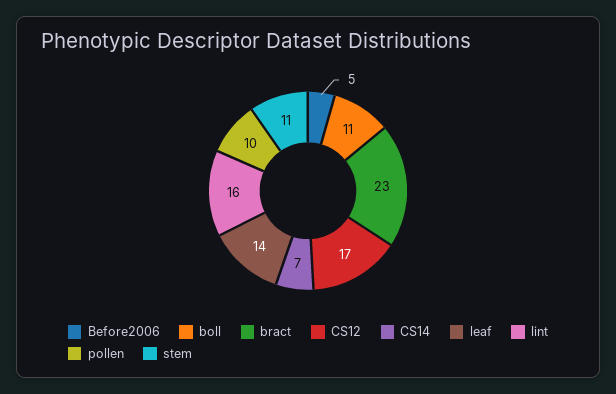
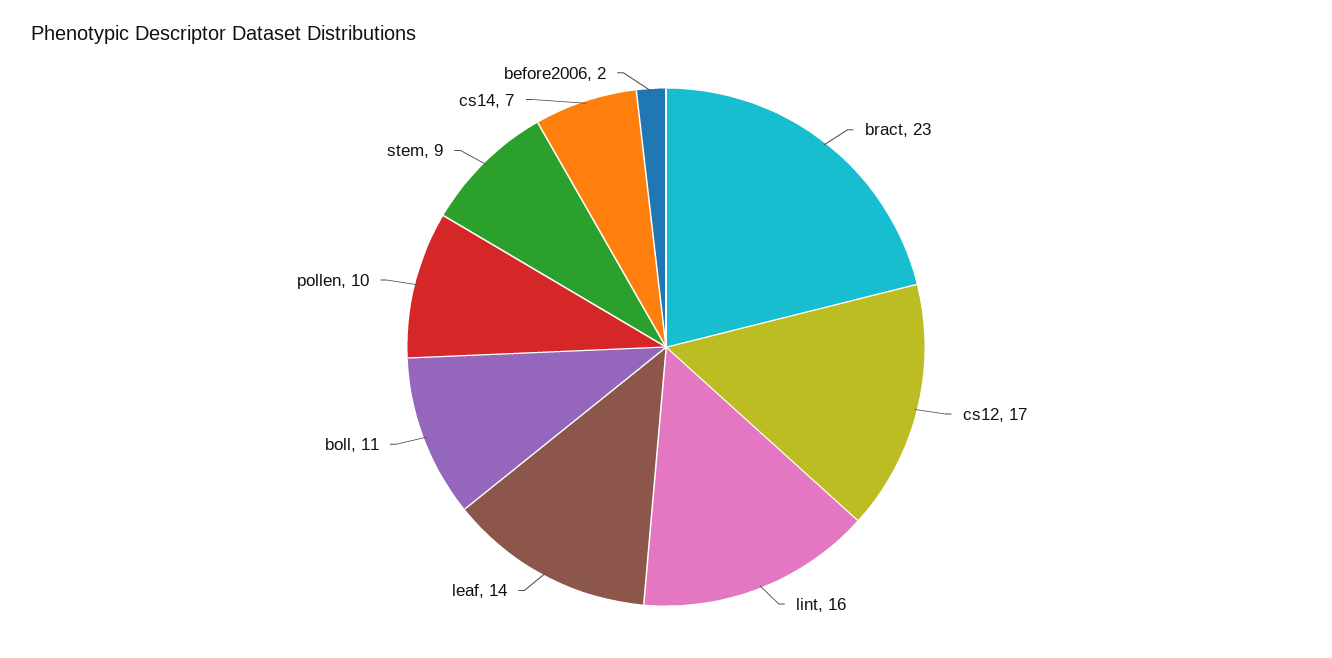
Before2006: 5 -> 2
stem: 11 -> 9

